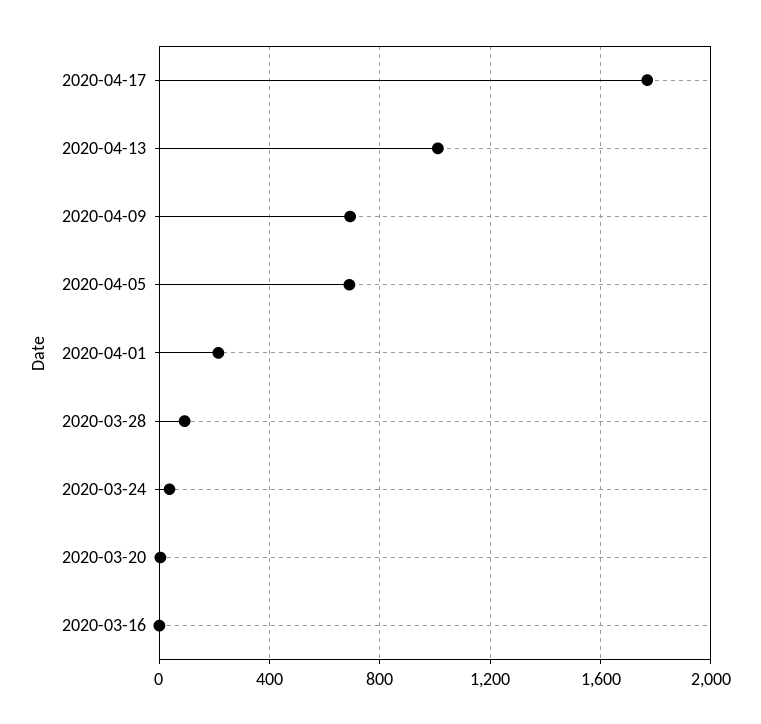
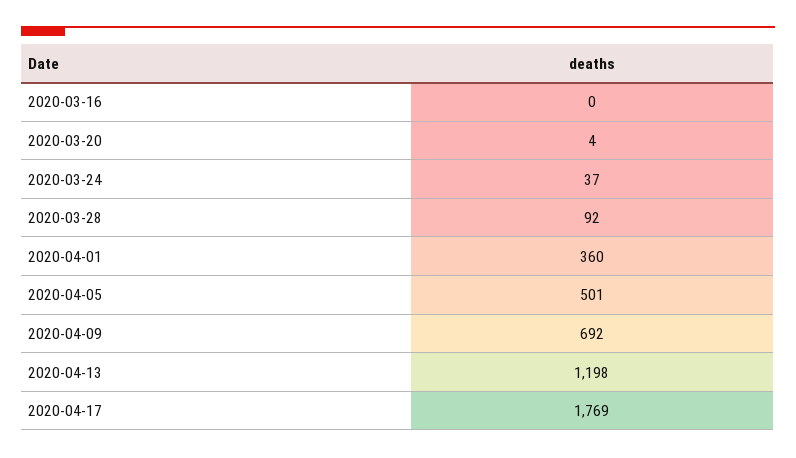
2020-04-13: 1000 -> 1198
2020-04-05: 700 -> 501
2020-04-01: 200 -> 360

